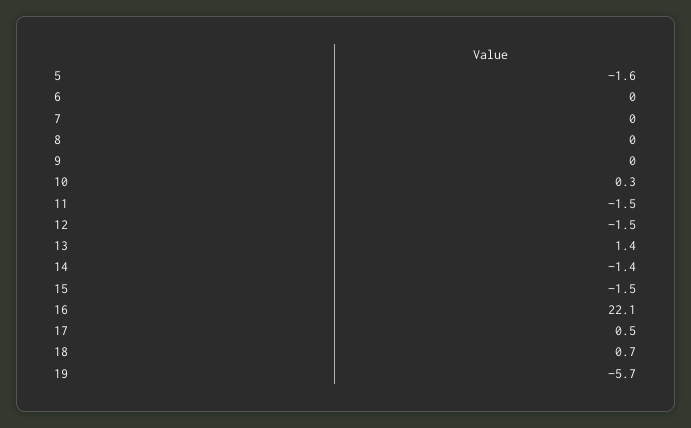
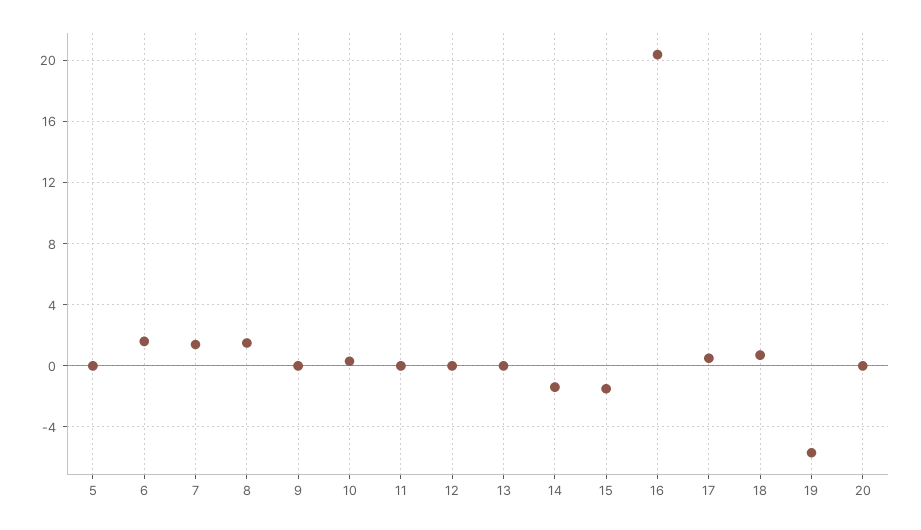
5: -1.6 -> 0
6: 0 -> 1.5
7: 0 -> 1.5
8: 0 -> 1.5
11: -1.5 -> 0
12: -1.5 -> 0
13: 1.4 -> 0
16: 22.1 -> 20.5
20: none -> 0

